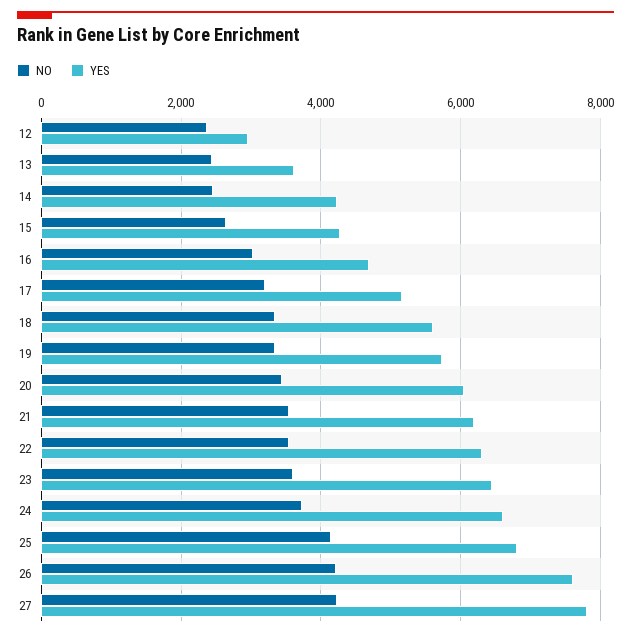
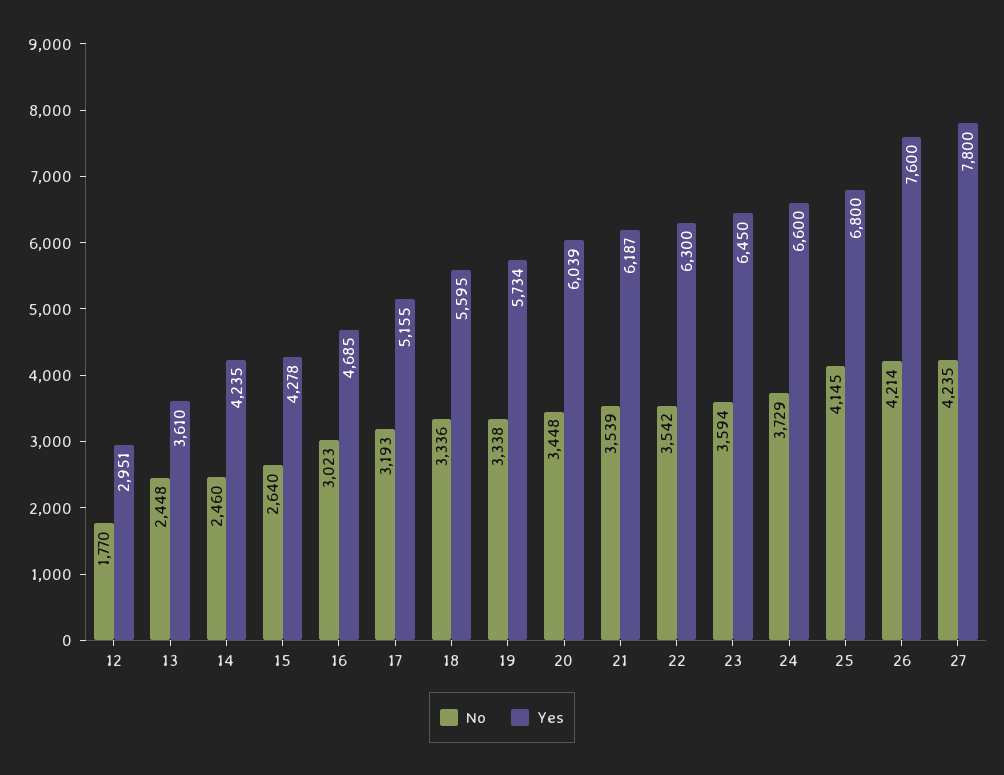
NO, 12: 2400 -> 1770

